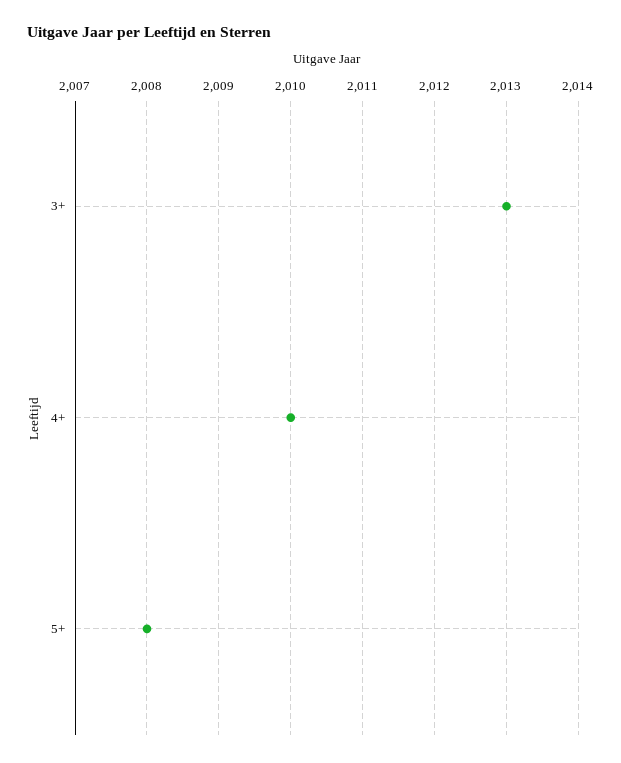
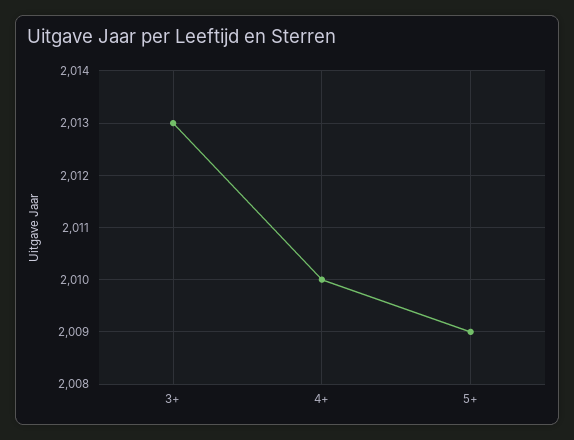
5+: 2008 -> 2009

